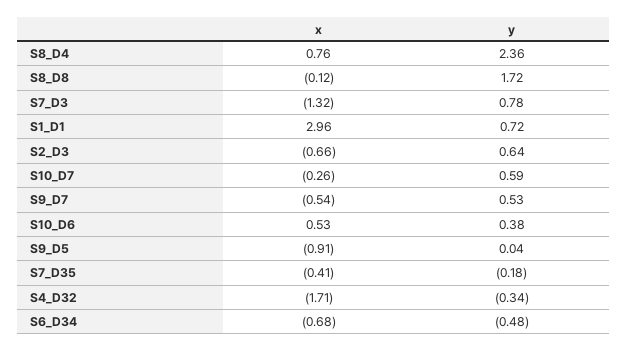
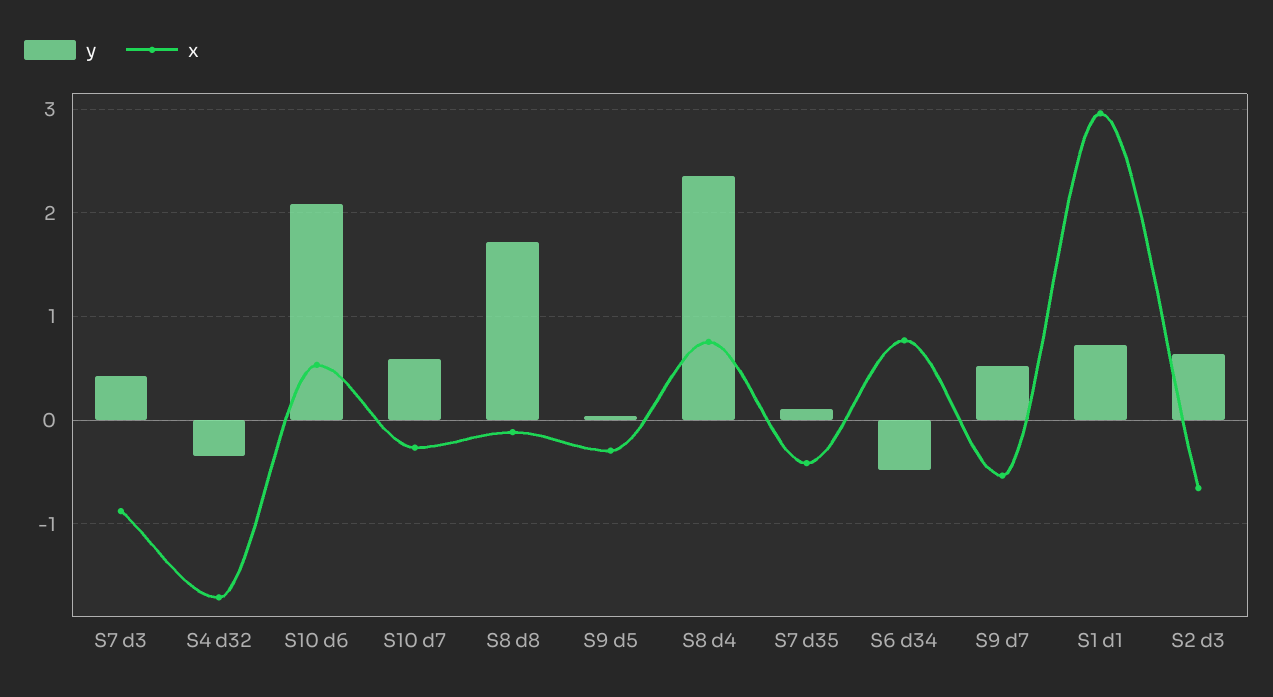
x, S7_D3: -1.32 -> -0.9
y, S7_D3: 0.78 -> 0.4
y, S10_D6: 0.38 -> 2.1
x, S9_D5: -0.91 -> -0.3
y, S7_D35: -0.18 -> 0.1
x, S6_D34: -0.68 -> 0.8

